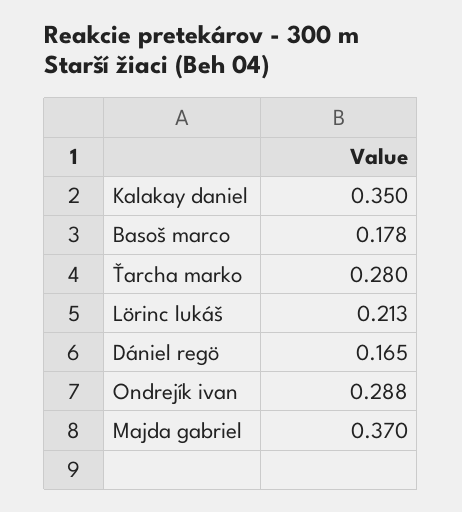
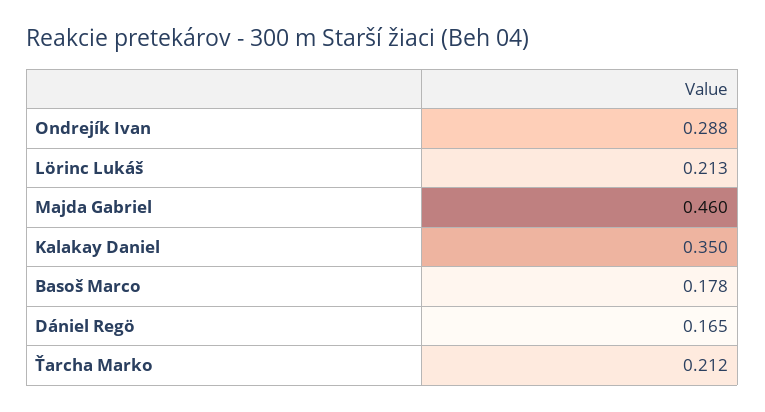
Ťarcha marko: 0.28 -> 0.212
Majda gabriel: 0.37 -> 0.46

